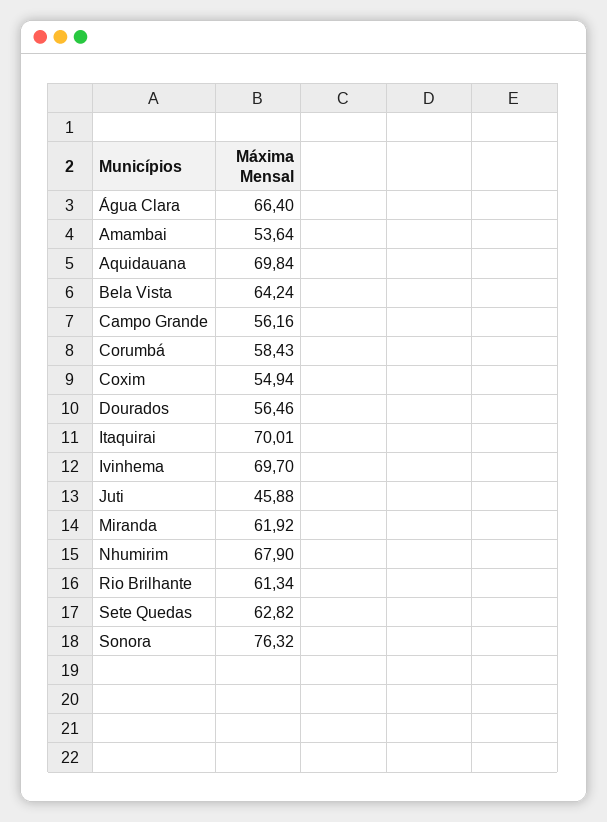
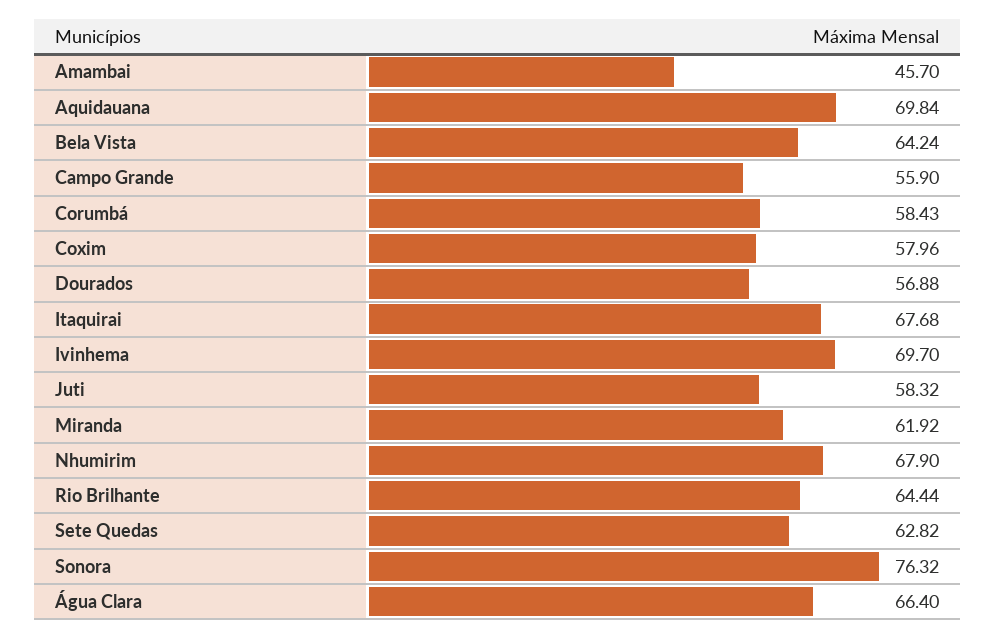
Amambai: 53.64 -> 45.7
Campo Grande: 56.16 -> 55.9
Coxim: 54.94 -> 57.96
Dourados: 56.46 -> 56.88
Itaquirai: 70.01 -> 67.68
Juti: 45.88 -> 58.32
Rio Brilhante: 61.34 -> 64.44

